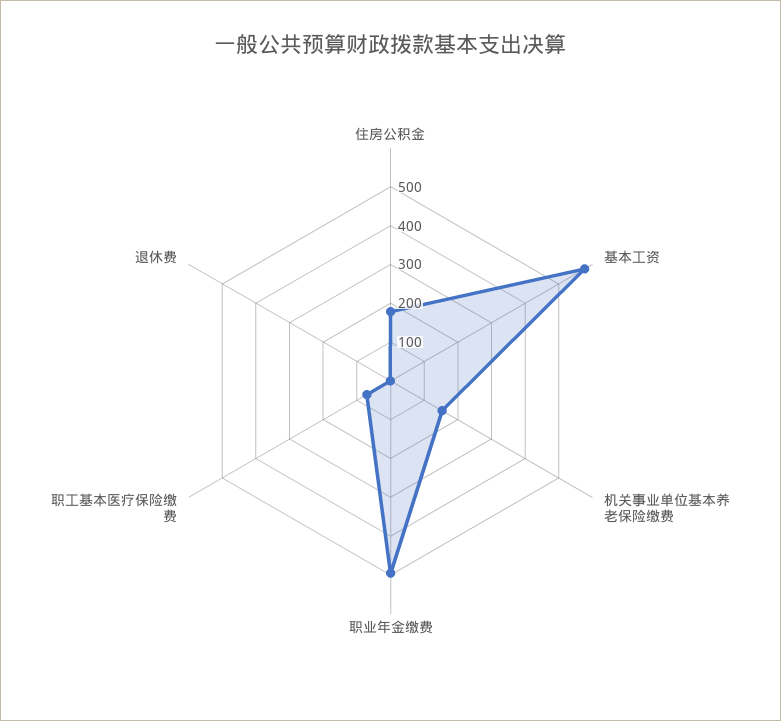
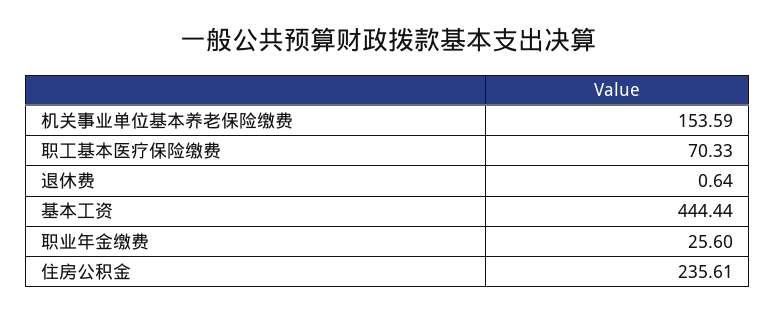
住房公积金: 175 -> 235.61
基本工资: 575 -> 444.44
职业年金缴费: 500 -> 25.6

